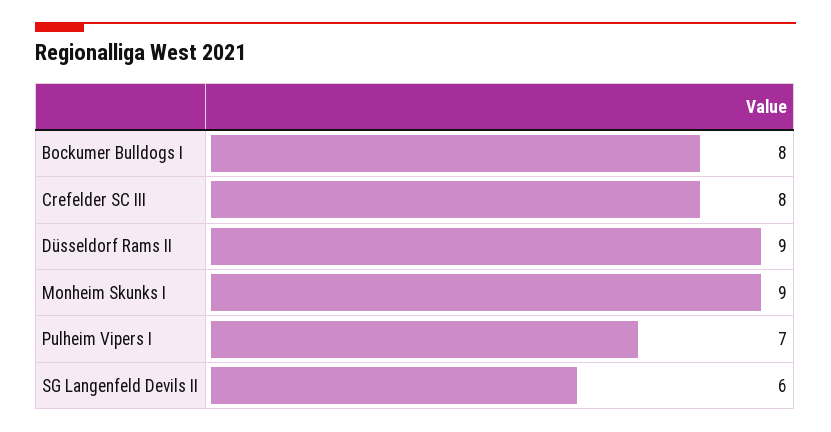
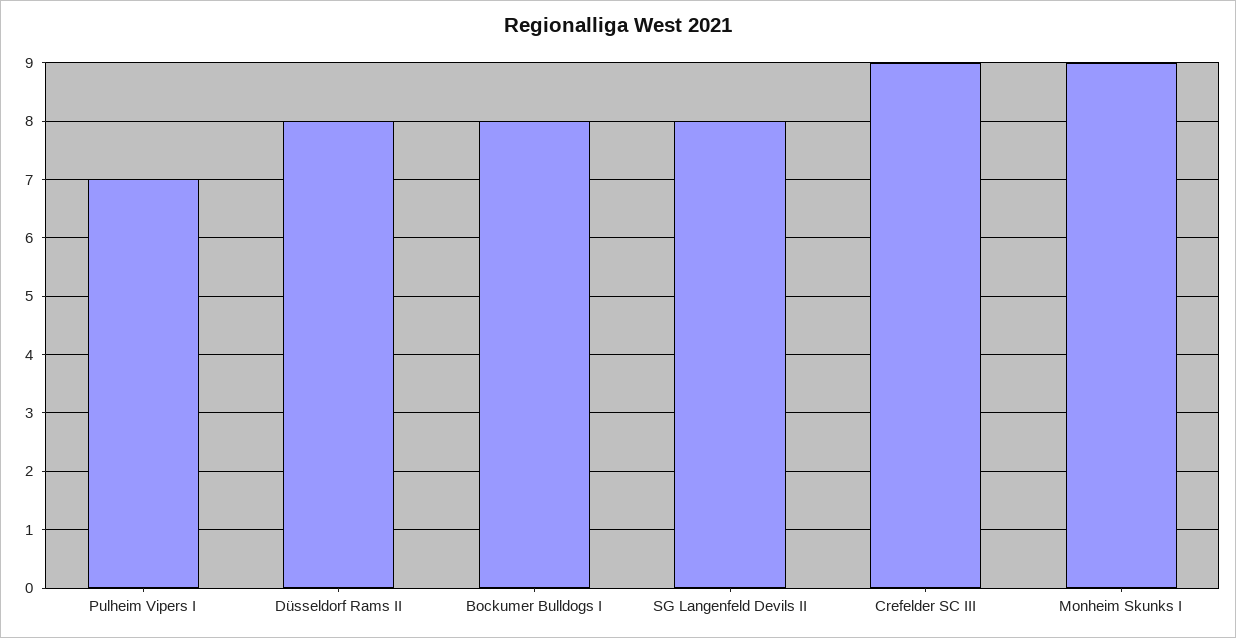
Crefelder SC III: 8 -> 9
Düsseldorf Rams II: 9 -> 8
SG Langenfeld Devils II: 6 -> 8

